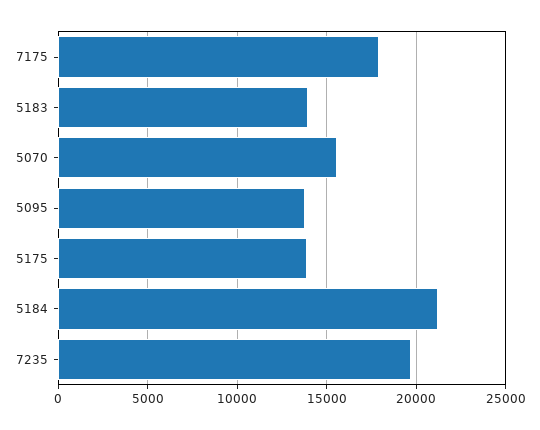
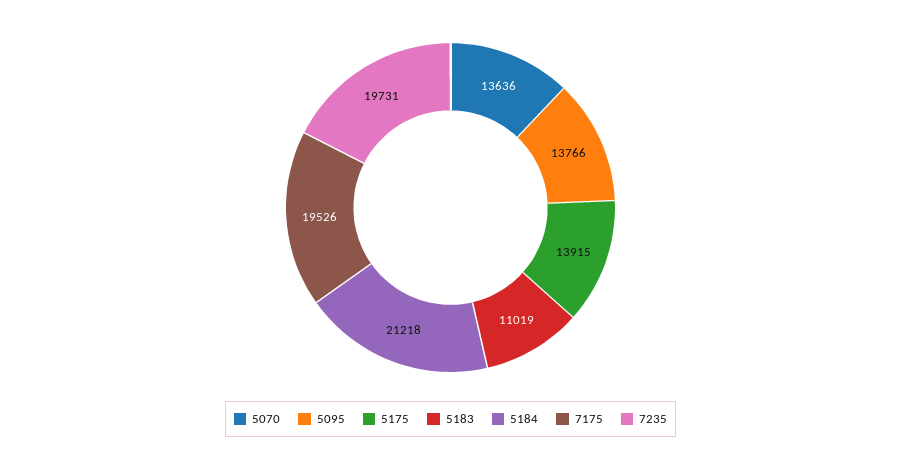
7175: 18000 -> 19526
5183: 14000 -> 11019
5070: 15500 -> 13636

